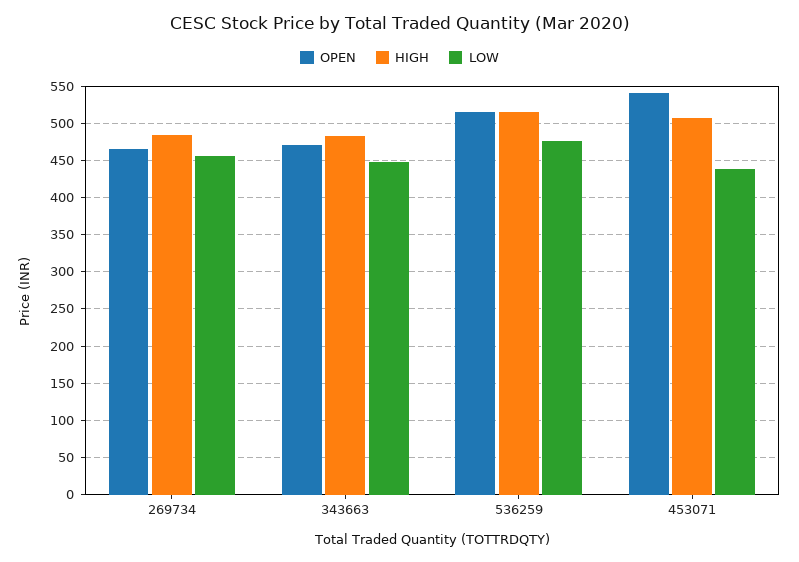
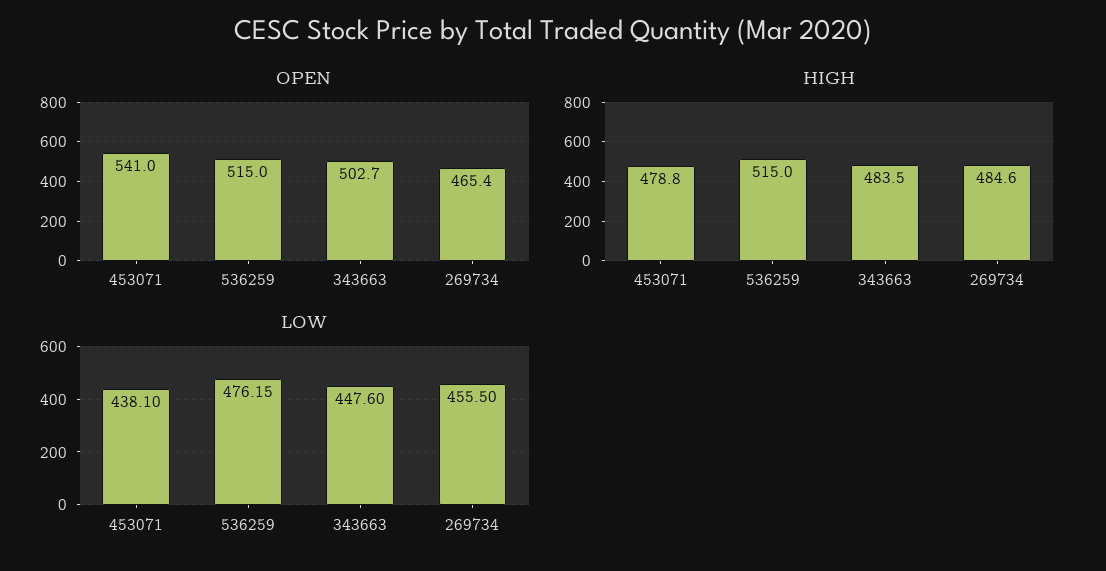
OPEN, 343663: 470 -> 502.7
HIGH, 453071: 510 -> 478.8

